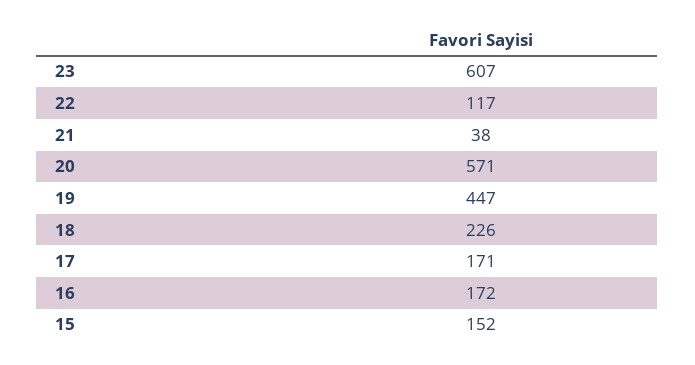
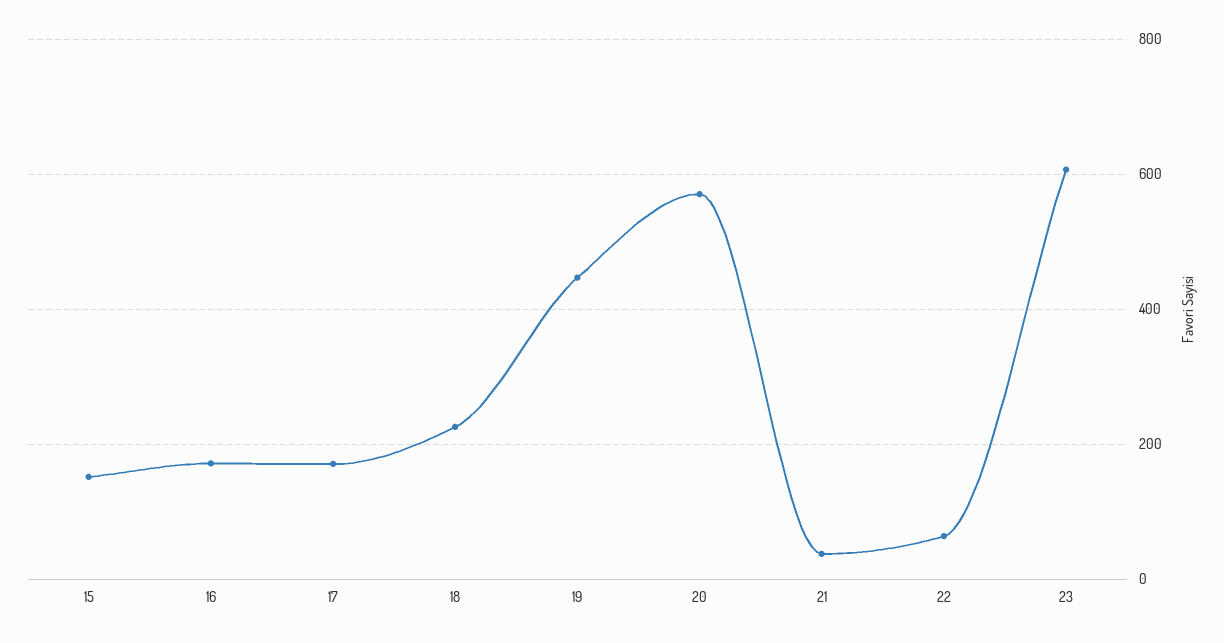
22: 117 -> 60

